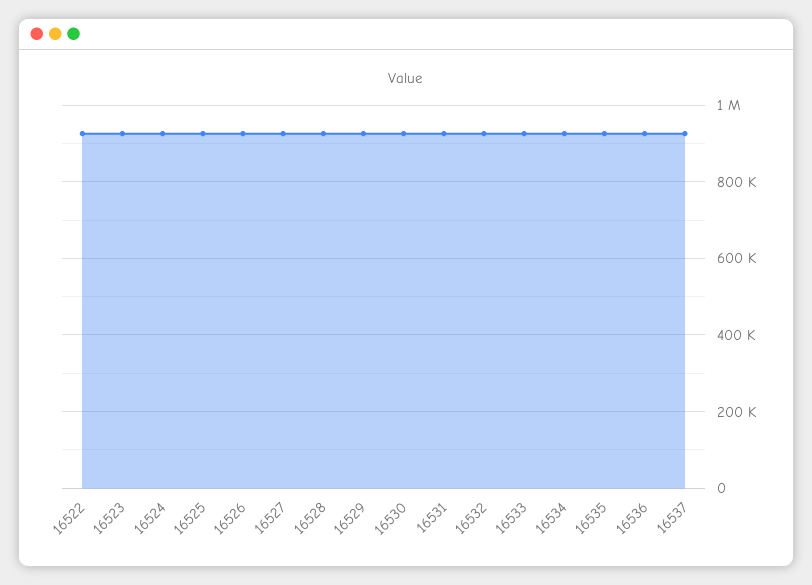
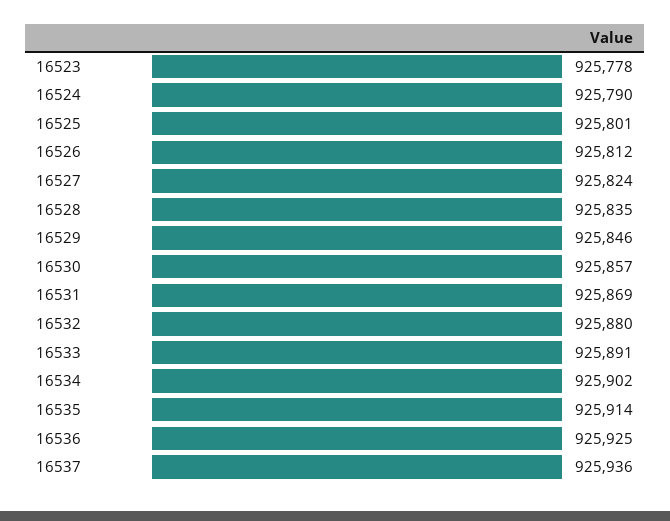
16522: 920000 -> none

